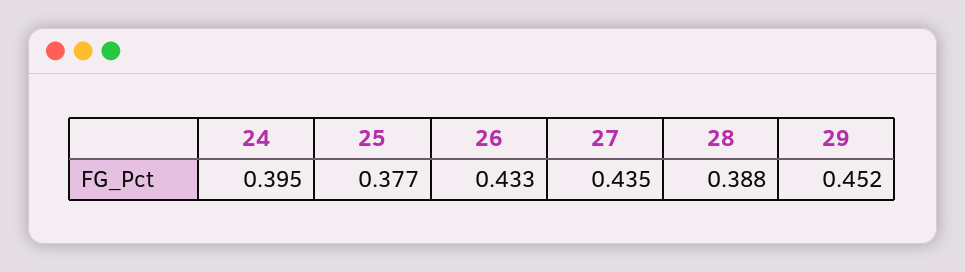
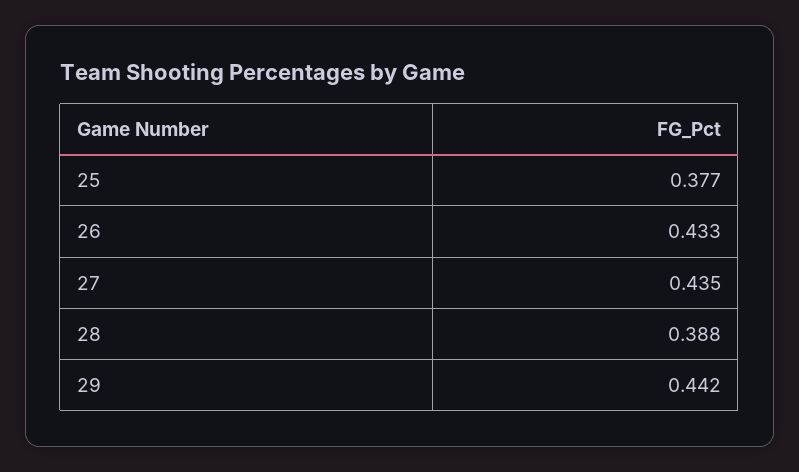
24: 0.395 -> none
29: 0.452 -> 0.442

